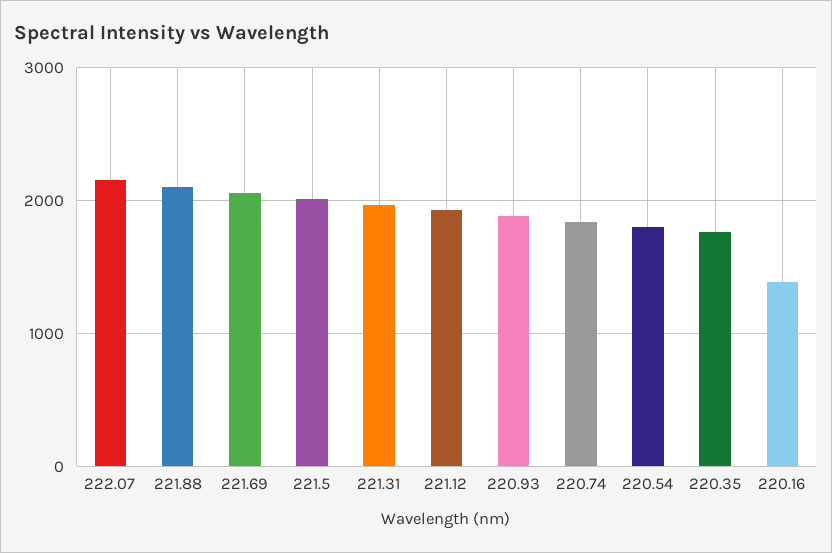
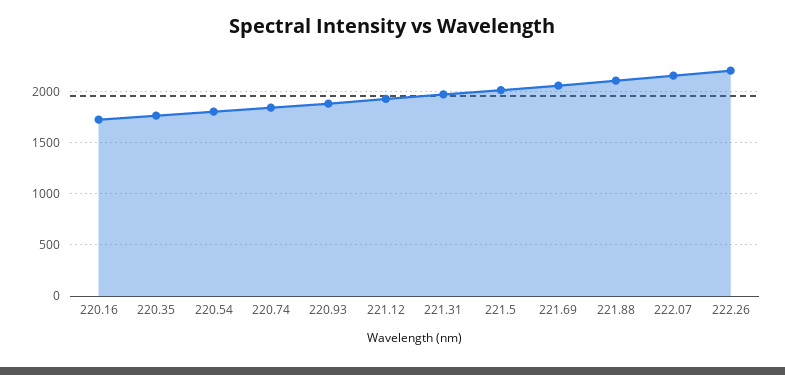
220.16: 1400 -> 1700
222.26: none -> 2200

